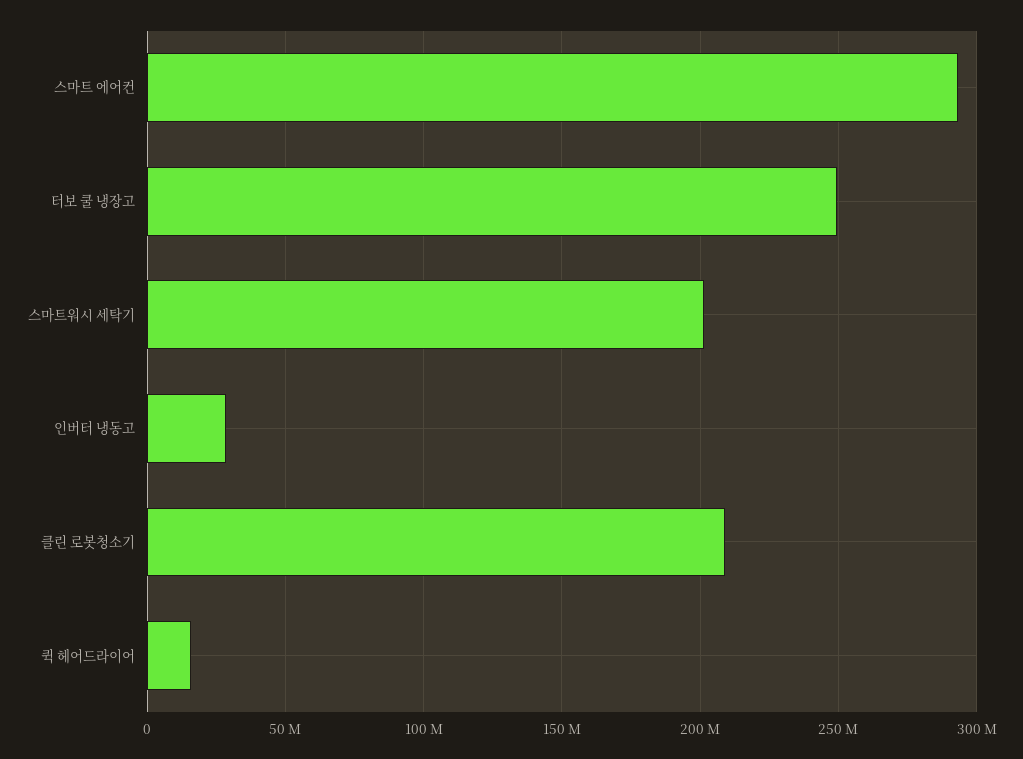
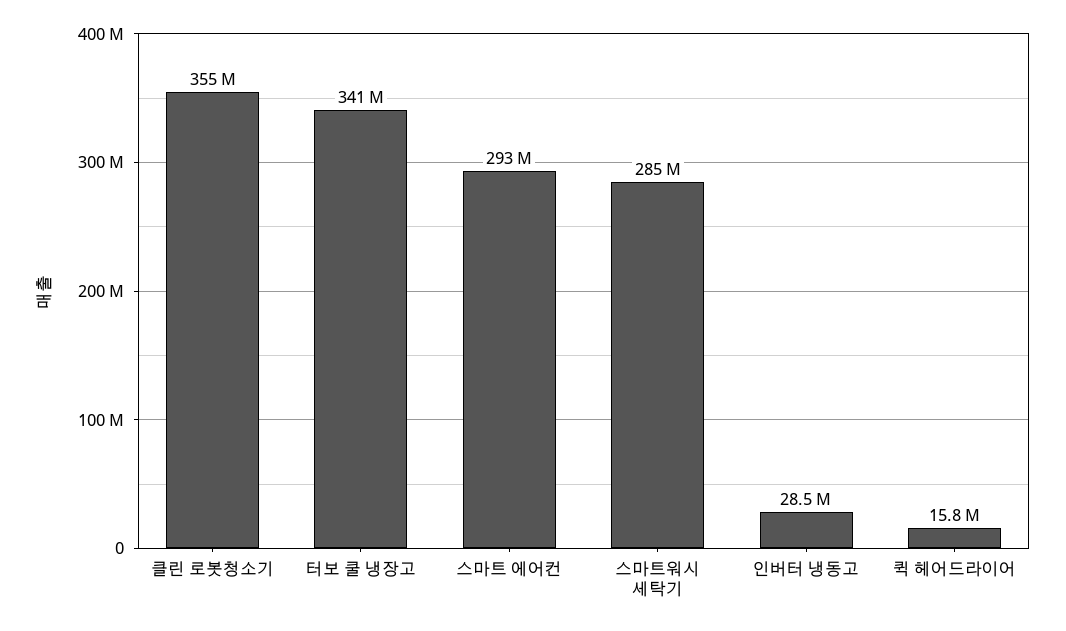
터보 쿨 냉장고: 250000000 -> 341000000
스마트워시 세탁기: 200000000 -> 285000000
클린 로봇청소기: 210000000 -> 355000000

